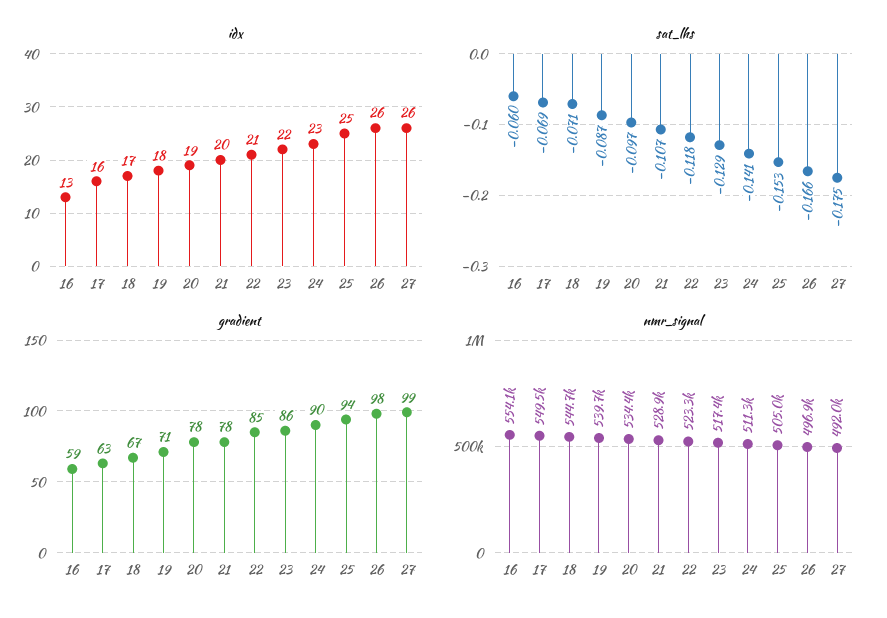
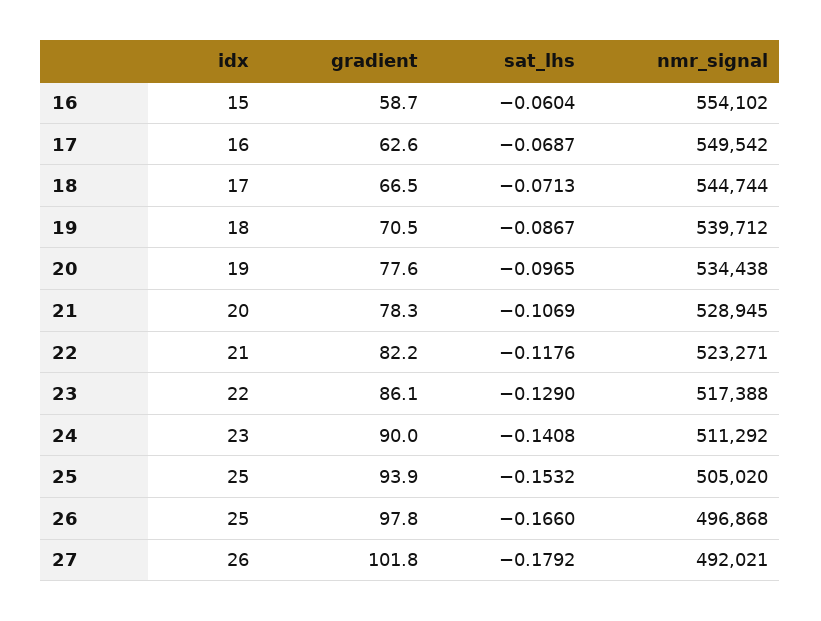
idx, 16: 13 -> 15
idx, 26: 26 -> 25
sat_lhs, 27: -0.175 -> -0.1792
gradient, 22: 85 -> 82.2
gradient, 27: 99 -> 101.8

